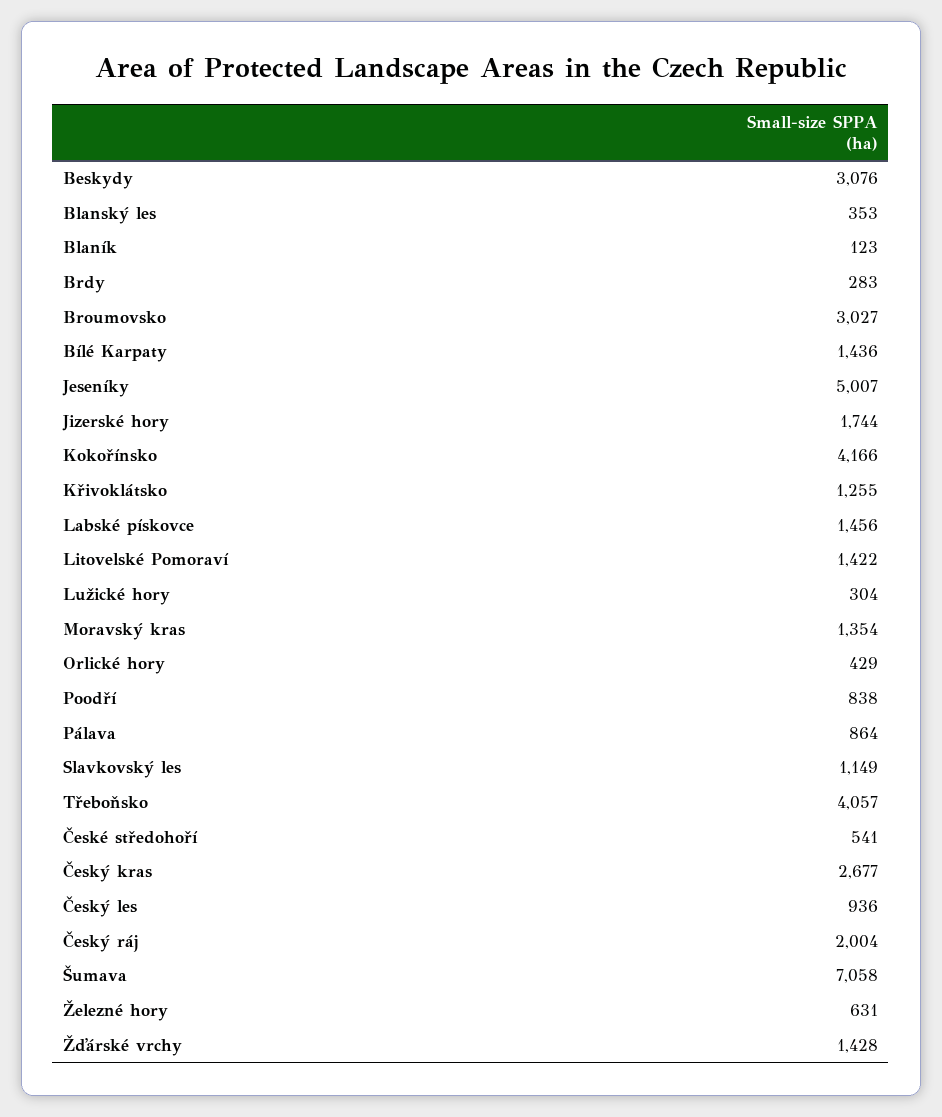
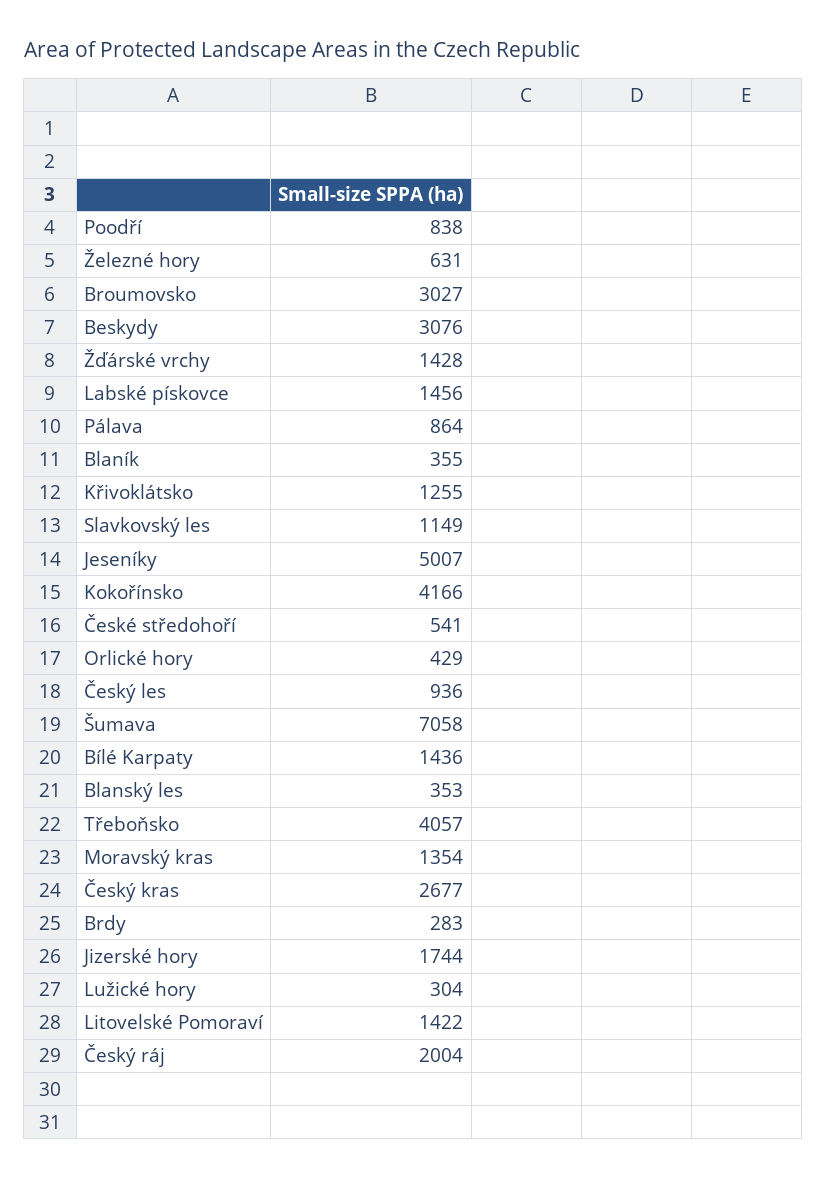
Blaník: 123 -> 355

